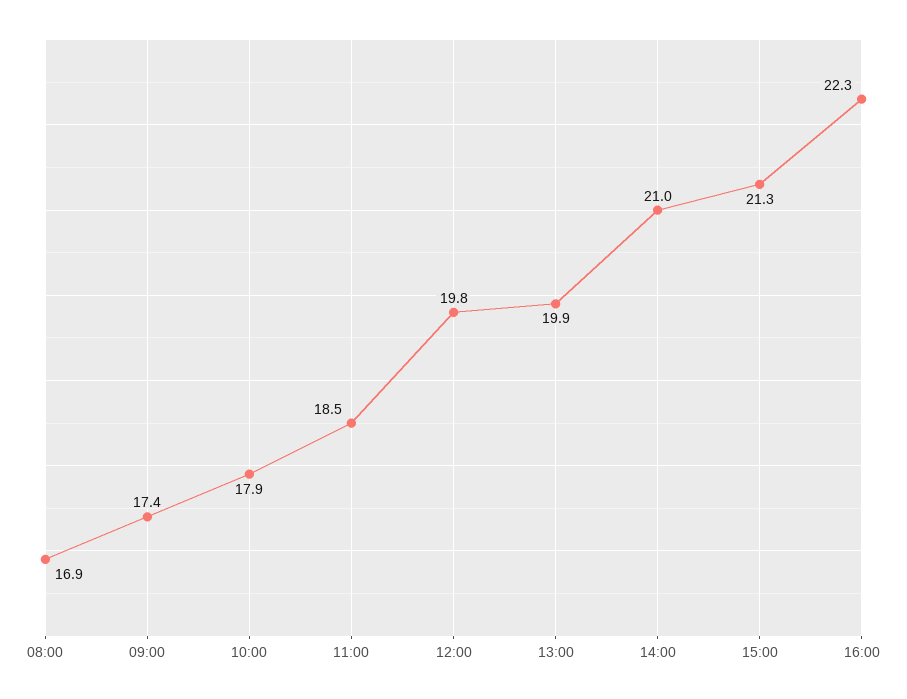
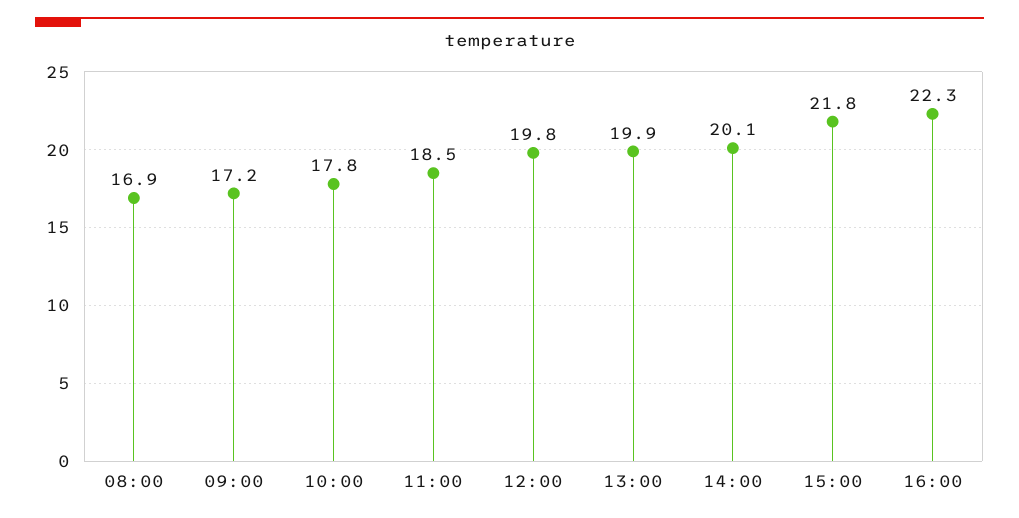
09:00: 17.4 -> 17.2
10:00: 17.9 -> 17.8
14:00: 21 -> 20.1
15:00: 21.3 -> 21.8

